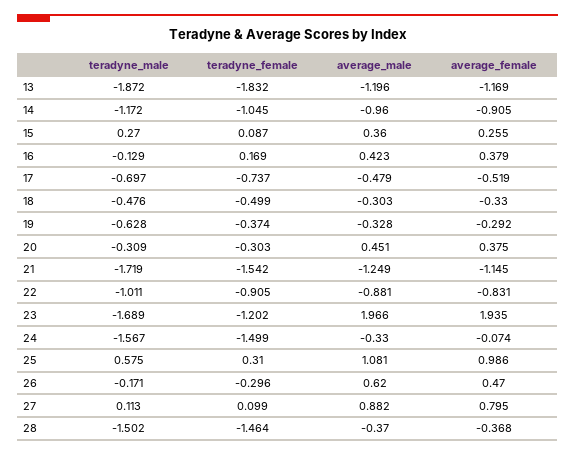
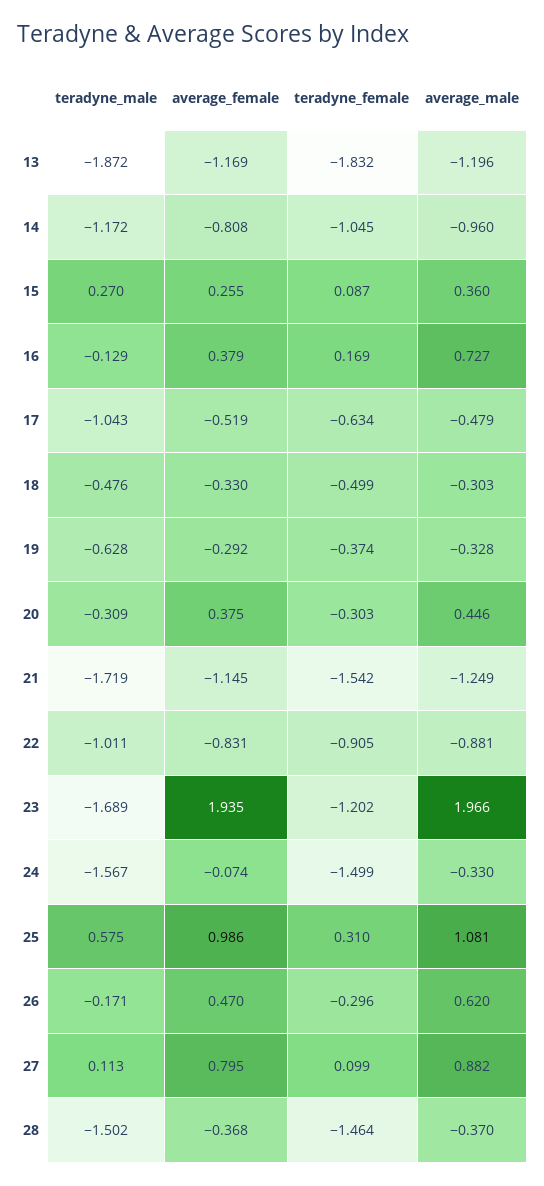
average_female, 14: -0.905 -> -0.808
average_male, 16: 0.423 -> 0.727
teradyne_male, 17: -0.697 -> -1.043
teradyne_female, 17: -0.737 -> -0.634
average_male, 20: 0.451 -> 0.446

